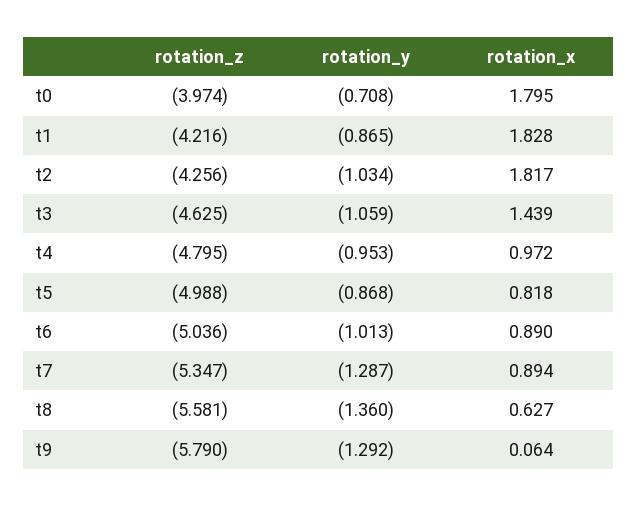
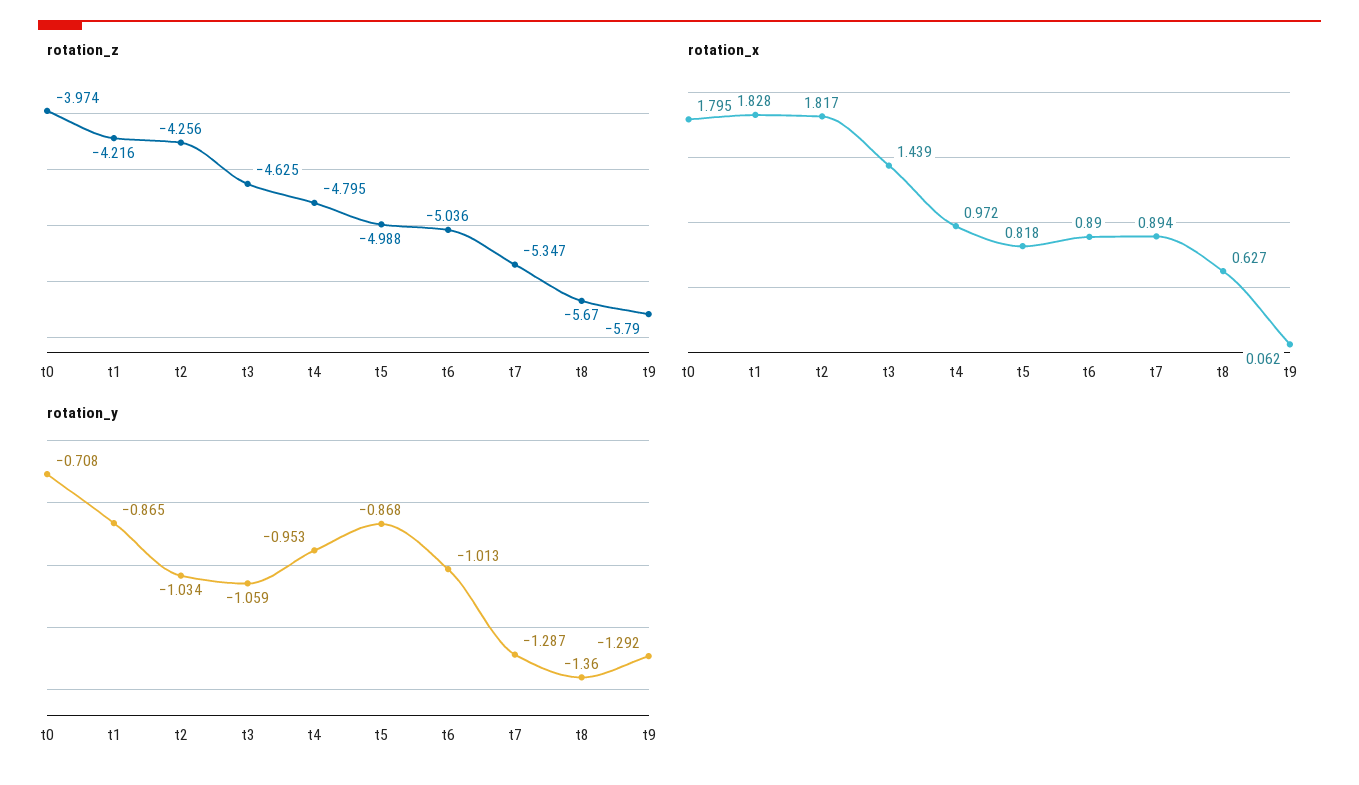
rotation_z, t8: -5.581 -> -5.67
rotation_x, t9: 0.064 -> 0.062

